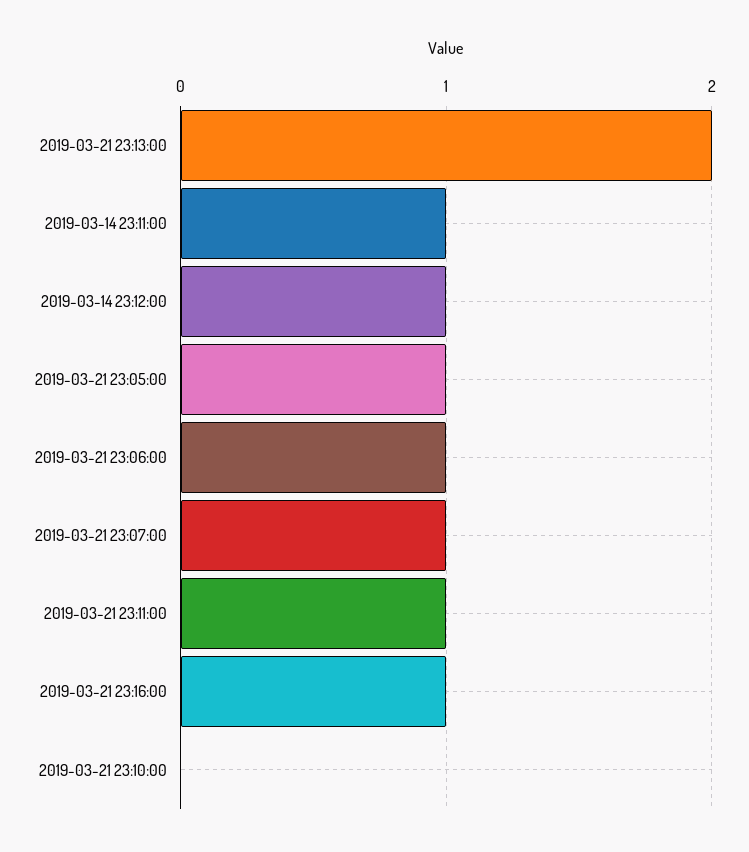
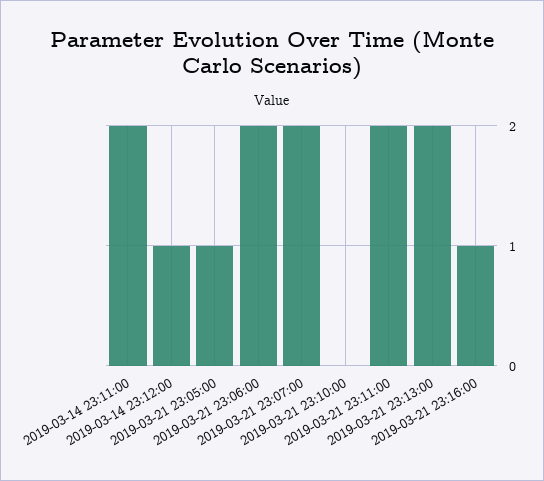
2019-03-14 23:11:00: 1 -> 2
2019-03-21 23:06:00: 1 -> 2
2019-03-21 23:07:00: 1 -> 2
2019-03-21 23:11:00: 1 -> 2

